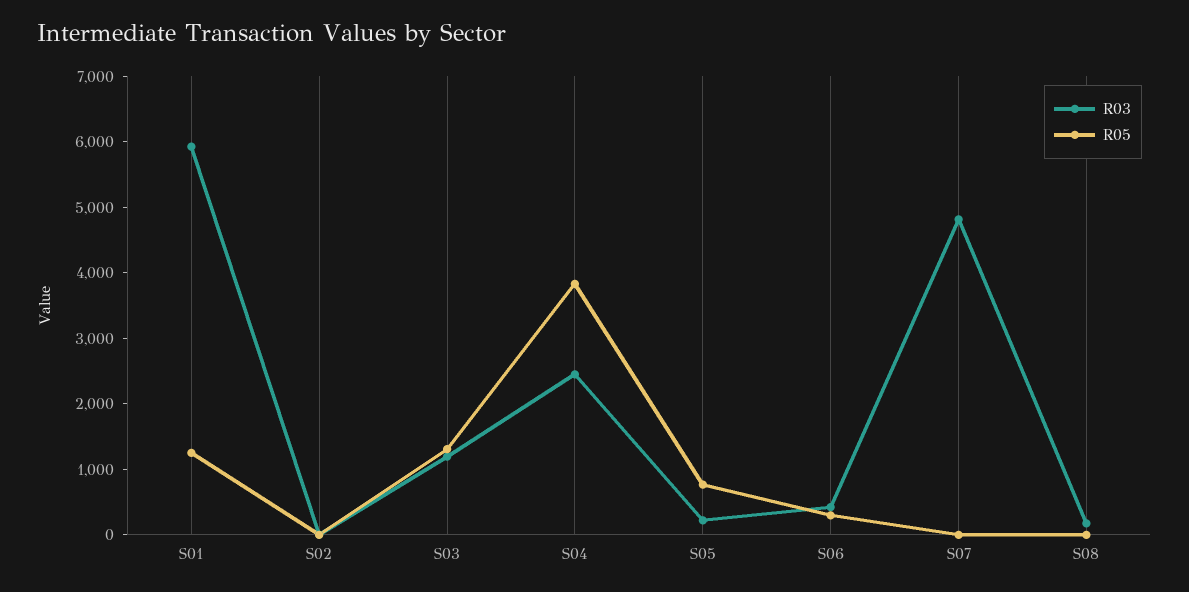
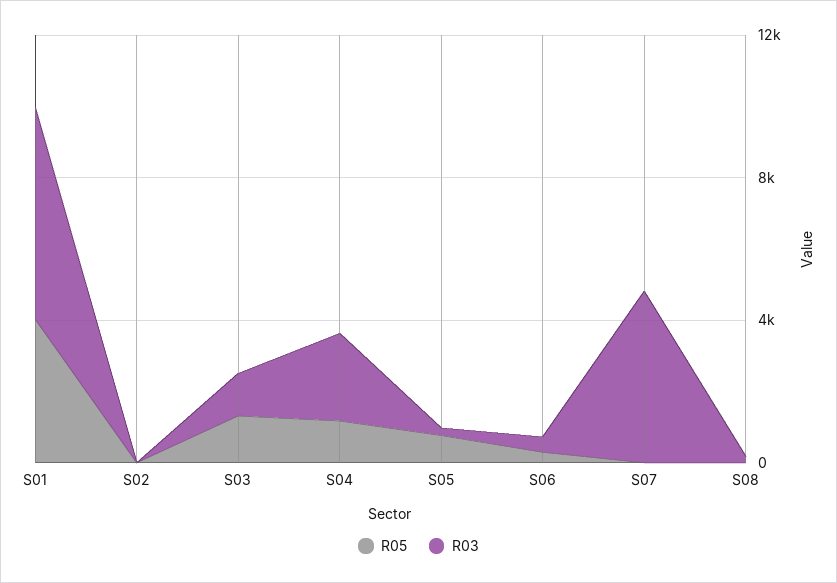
R05, S01: 1200 -> 4000
R05, S04: 3800 -> 1000

